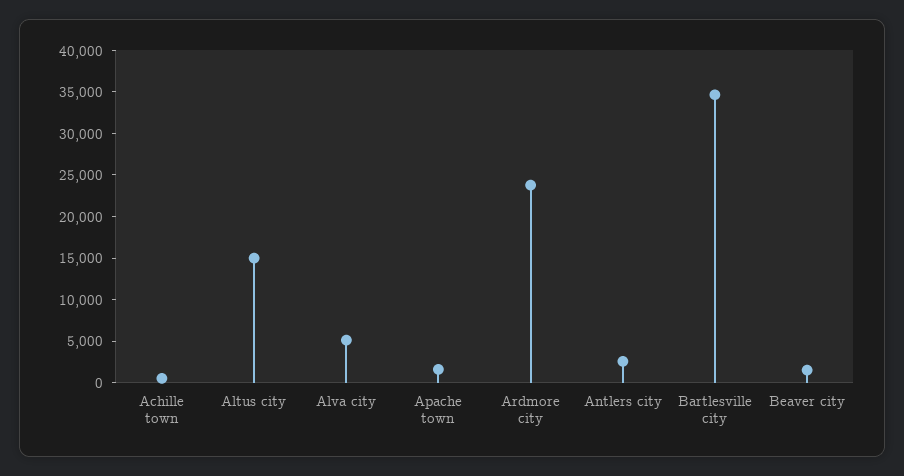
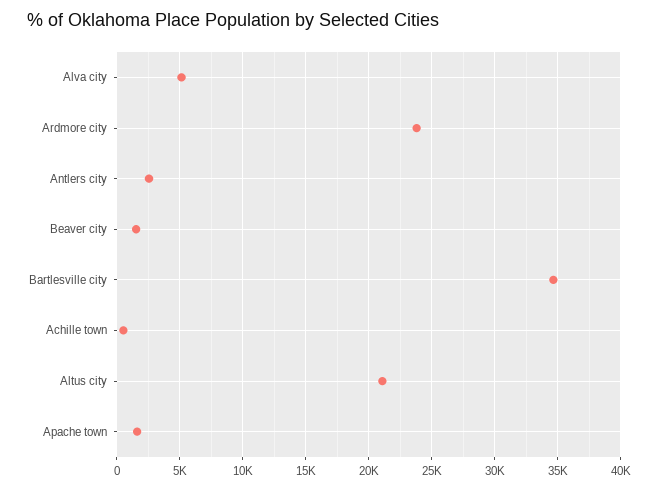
Altus city: 15000 -> 21000

